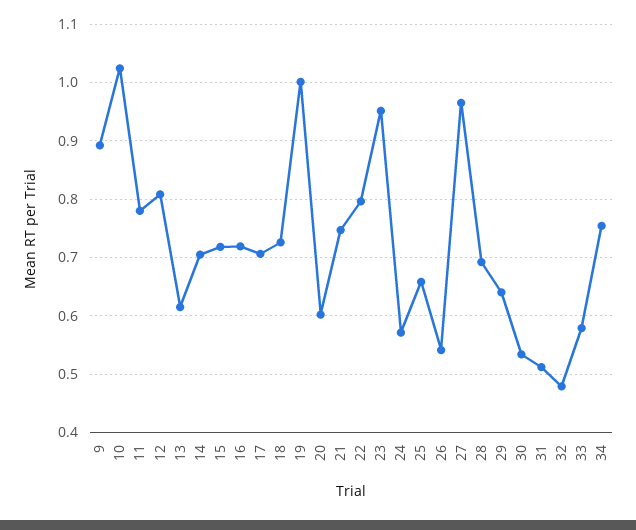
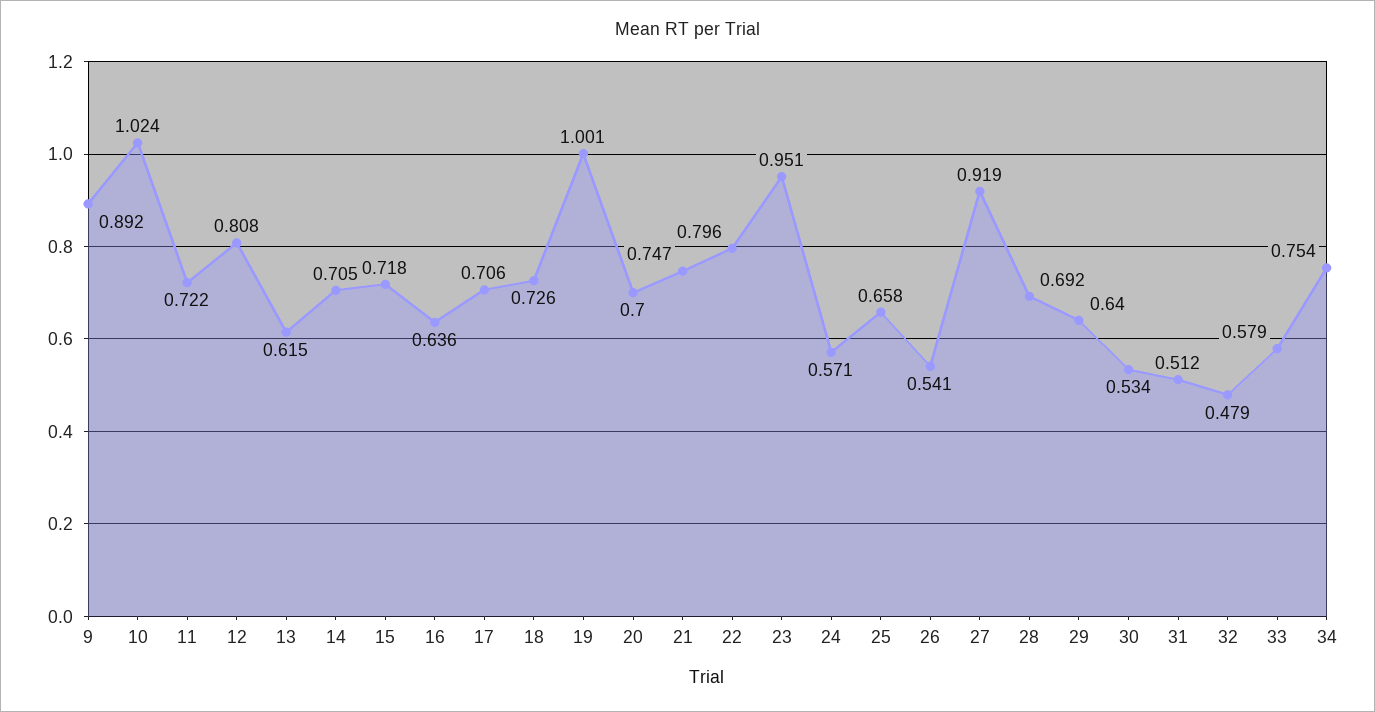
11: 0.78 -> 0.722
16: 0.72 -> 0.636
20: 0.6 -> 0.7
27: 0.96 -> 0.919

